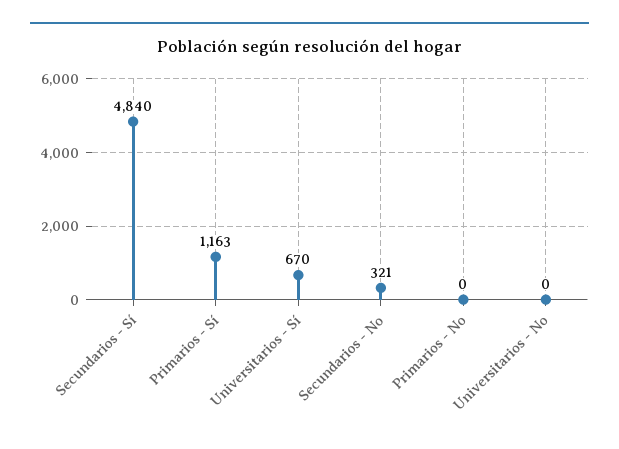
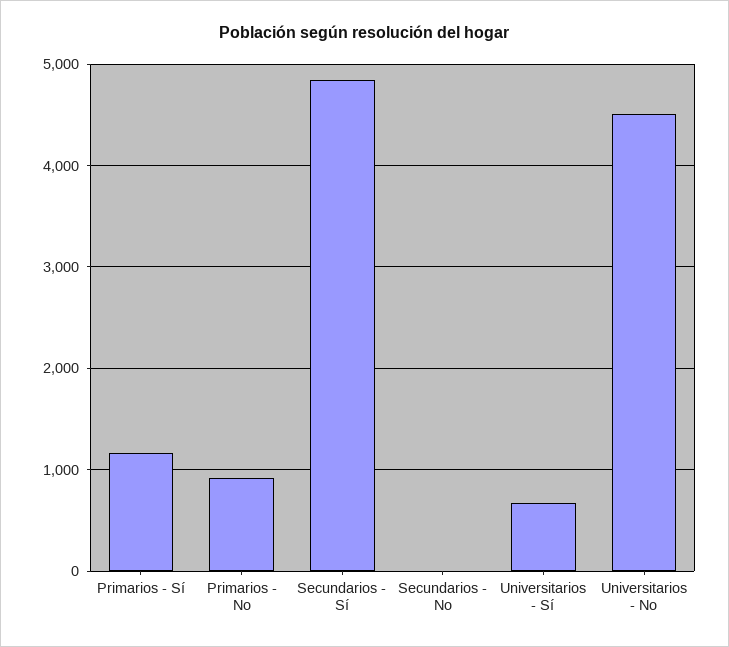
Secundarios - No: 321 -> 0
Primarios - No: 0 -> 900
Universitarios - No: 0 -> 4500

